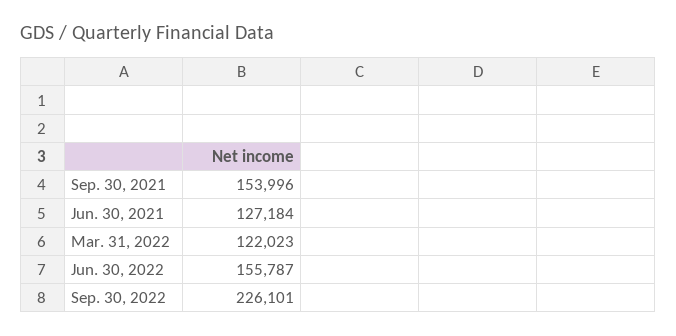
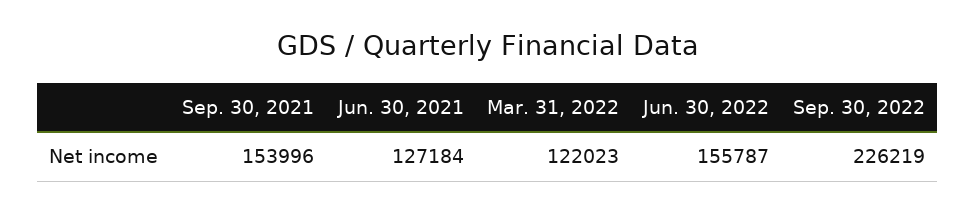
Sep. 30, 2022: 226101 -> 226219

